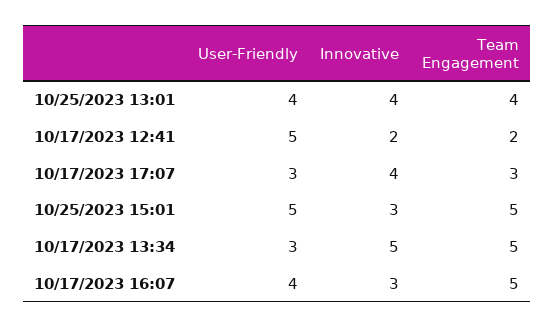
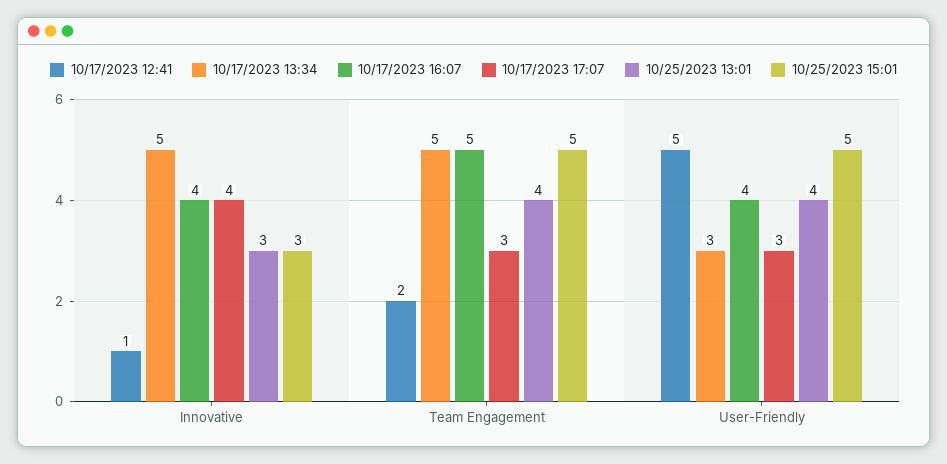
10/25/2023 13:01, Innovative: 4 -> 3
10/17/2023 12:41, Innovative: 2 -> 1
10/17/2023 16:07, Innovative: 3 -> 4

